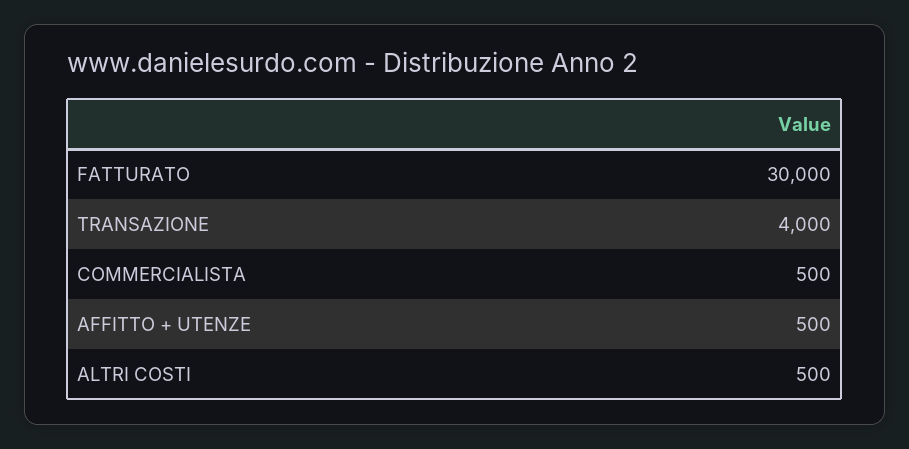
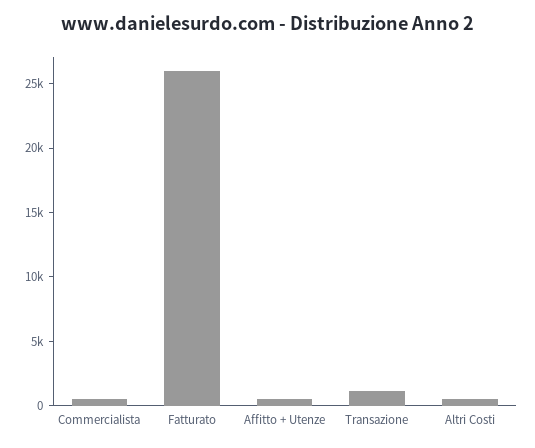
FATTURATO: 30000 -> 26000
TRANSAZIONE: 4000 -> 1000

